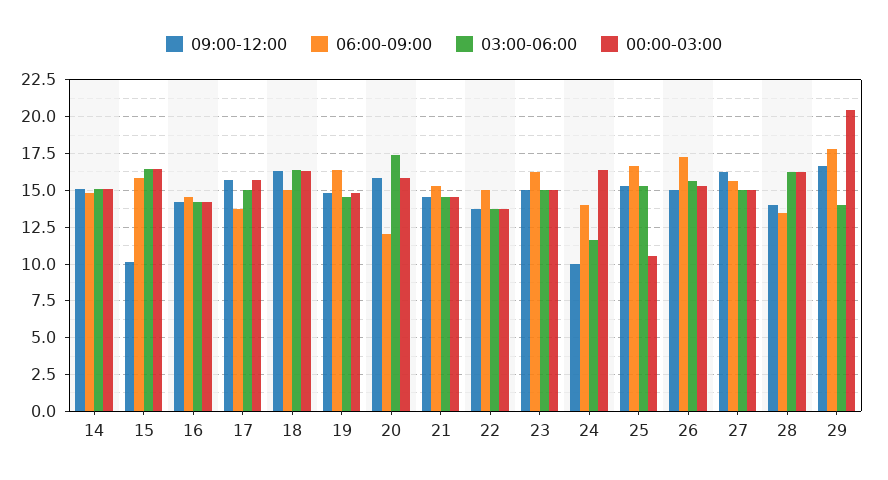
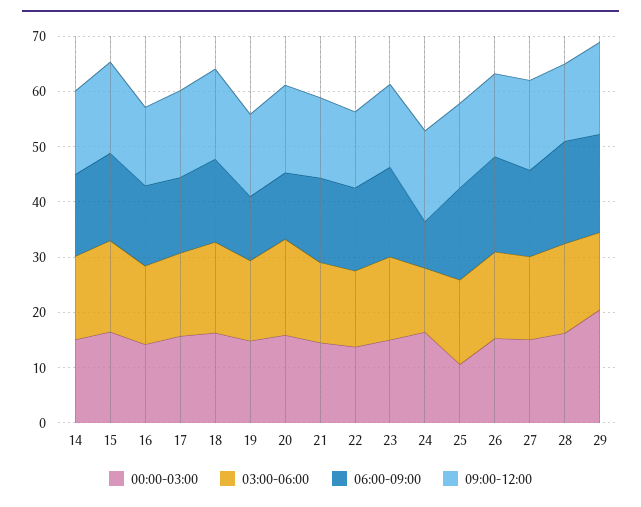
09:00-12:00, 15: 10 -> 16
06:00-09:00, 19: 16.5 -> 12
09:00-12:00, 24: 10 -> 16
06:00-09:00, 24: 14 -> 8
06:00-09:00, 28: 13.5 -> 18

